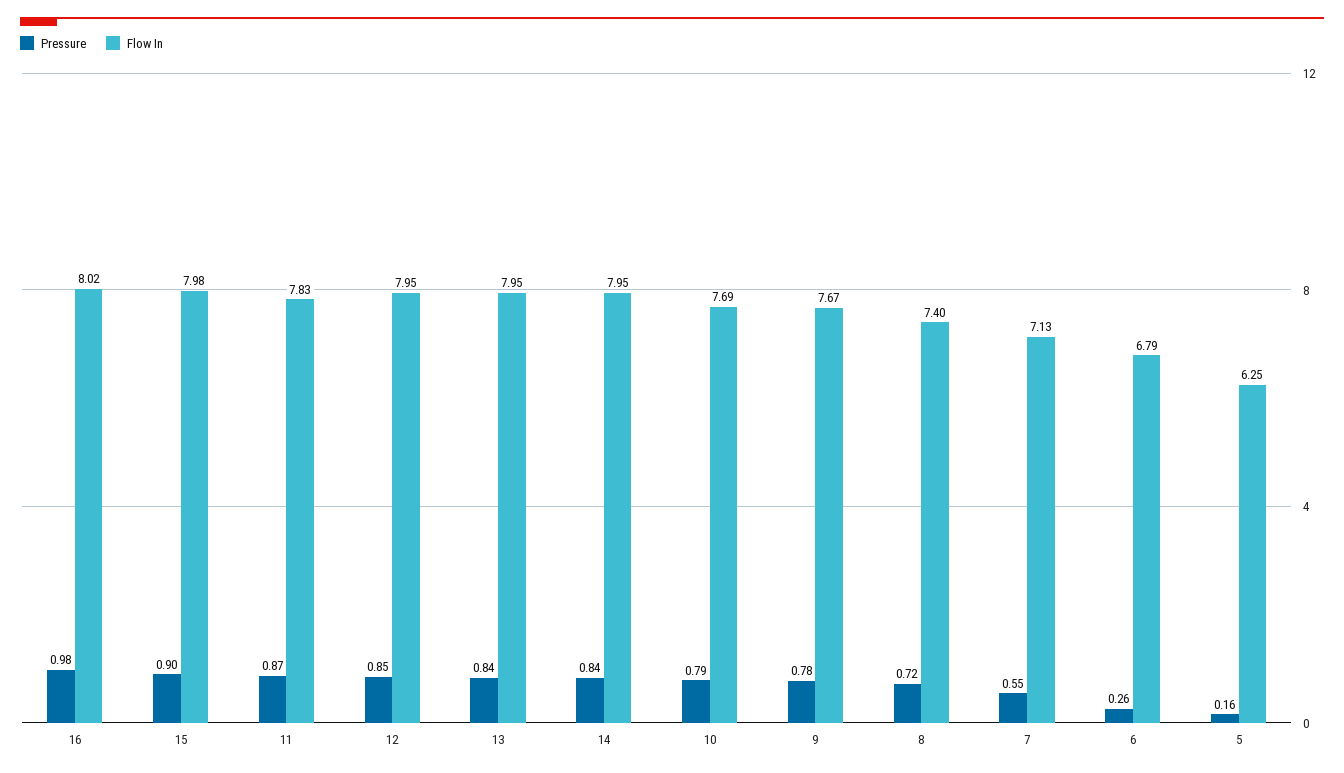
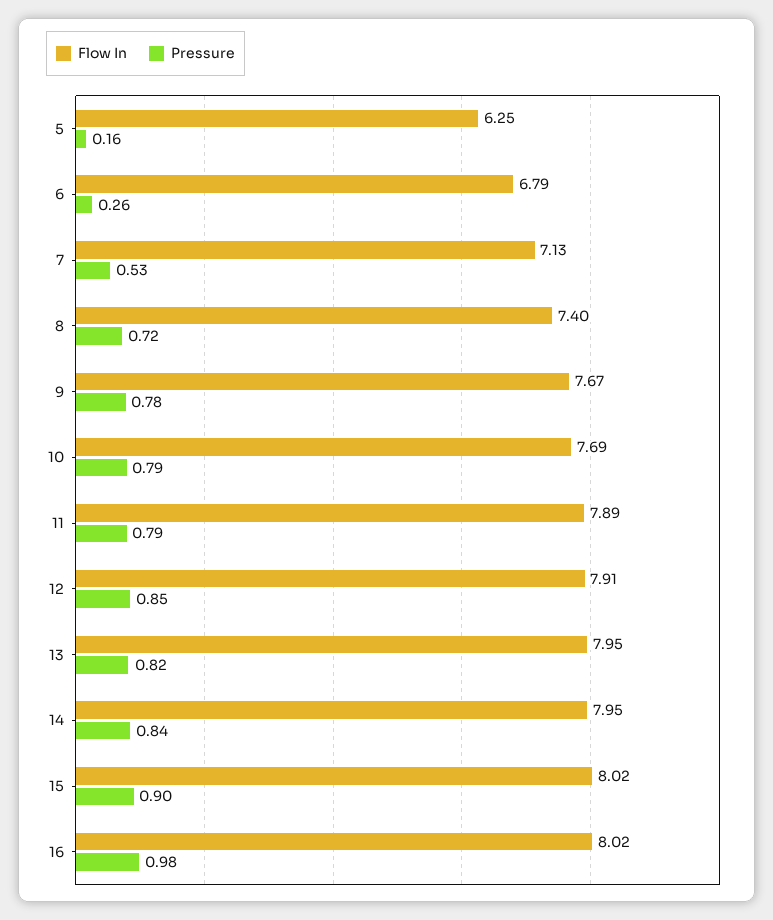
Flow In, 15: 7.98 -> 8.02
Pressure, 11: 0.87 -> 0.79
Flow In, 11: 7.83 -> 7.89
Flow In, 12: 7.95 -> 7.91
Pressure, 13: 0.84 -> 0.82
Pressure, 7: 0.55 -> 0.53

